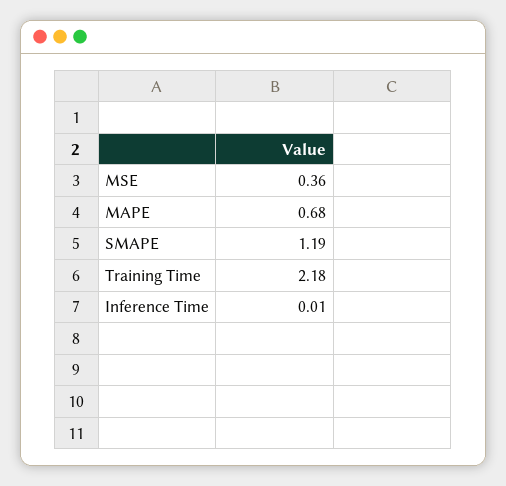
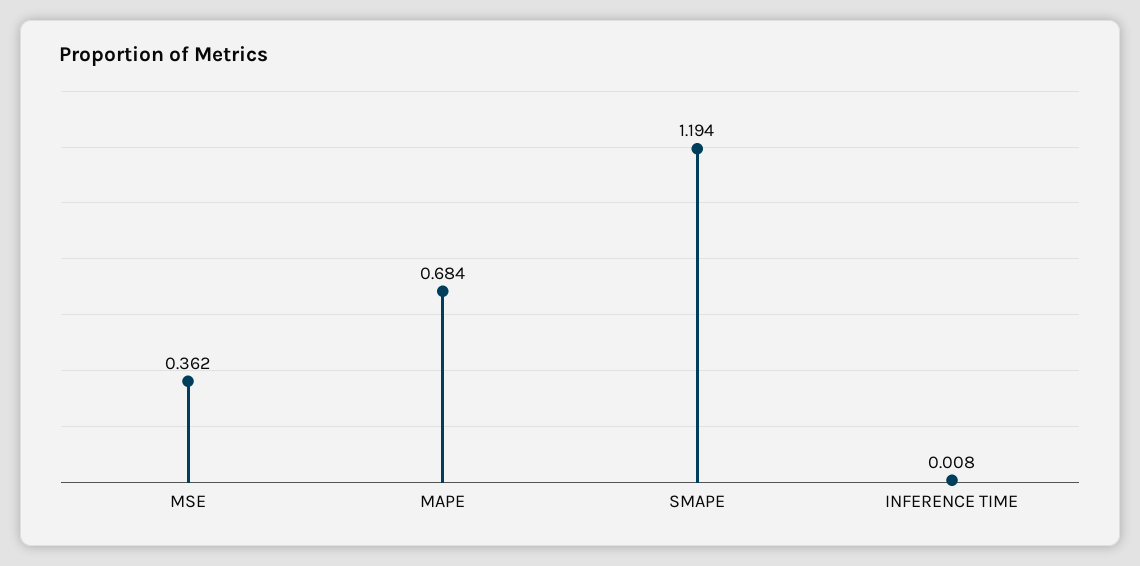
Training Time: 2.18 -> none

